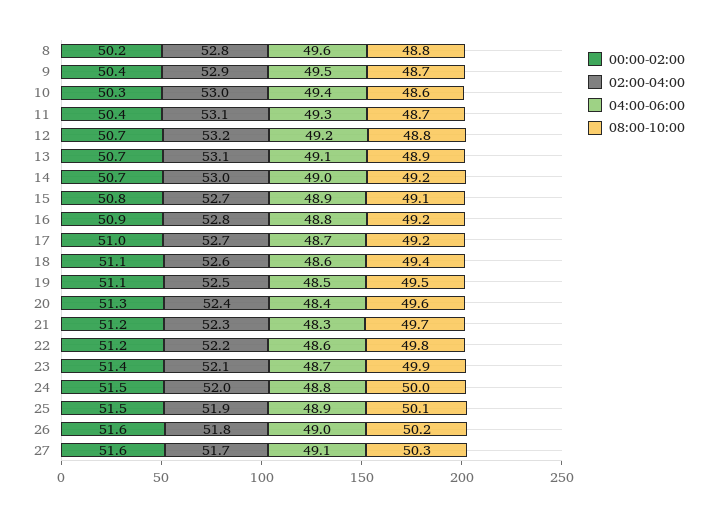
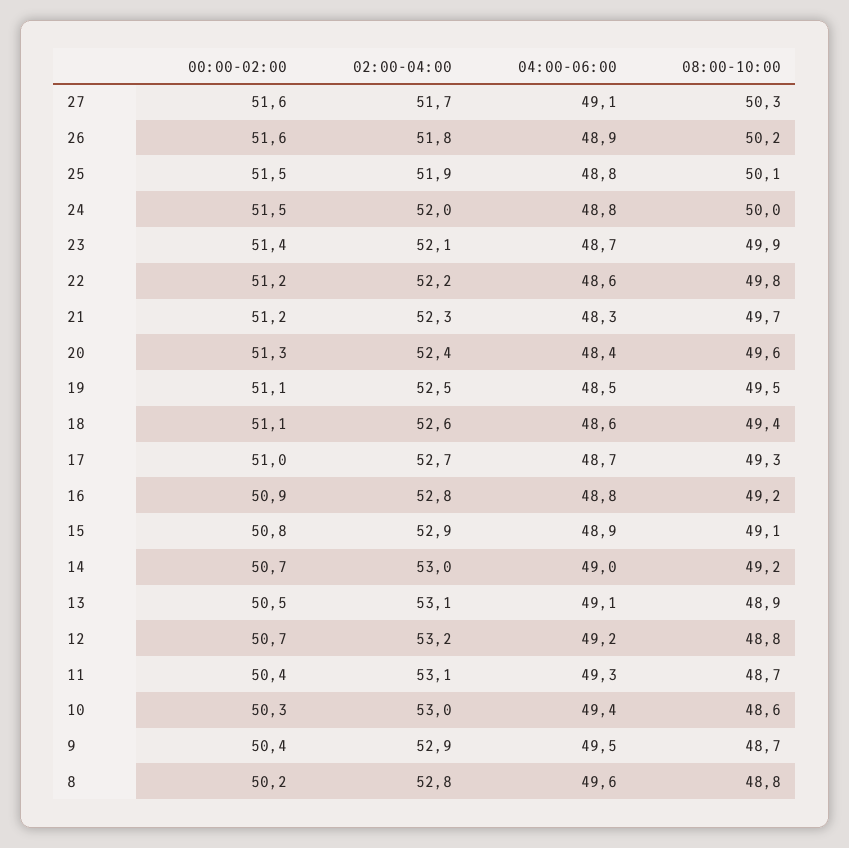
00:00-02:00, 13: 50.7 -> 50.5
02:00-04:00, 15: 52.7 -> 52.9
08:00-10:00, 17: 49.2 -> 49.3
04:00-06:00, 25: 48.9 -> 48.8
04:00-06:00, 26: 49 -> 48.9

